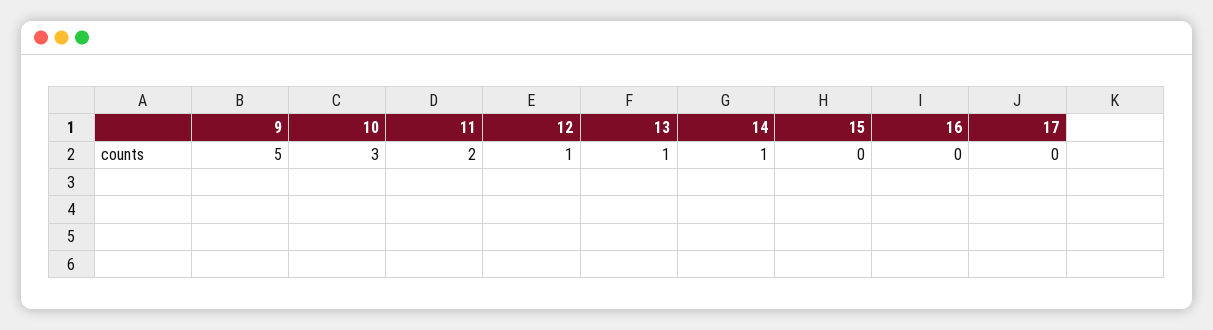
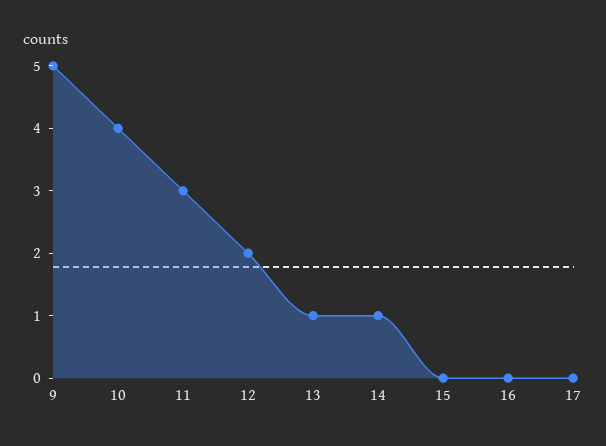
10: 3 -> 4
11: 2 -> 3
12: 1 -> 2

